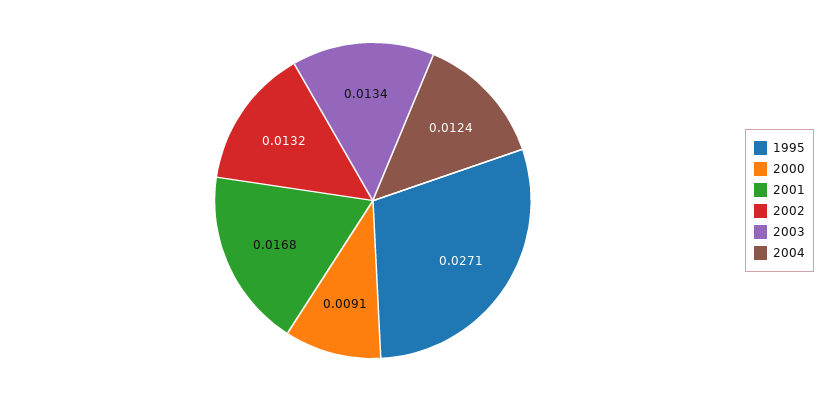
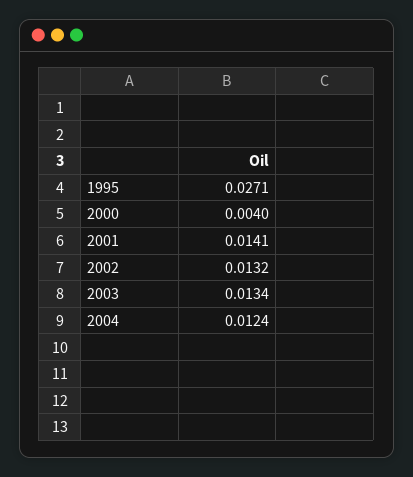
2000: 0.0091 -> 0.004
2001: 0.0168 -> 0.0141

